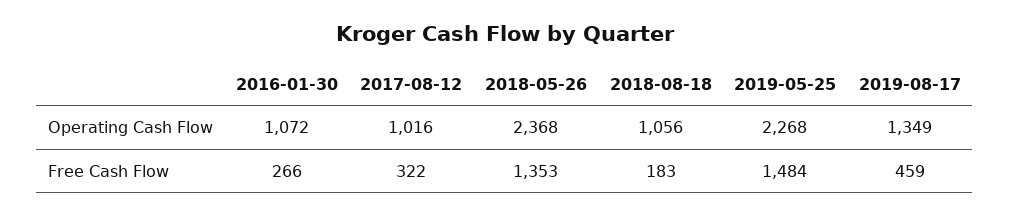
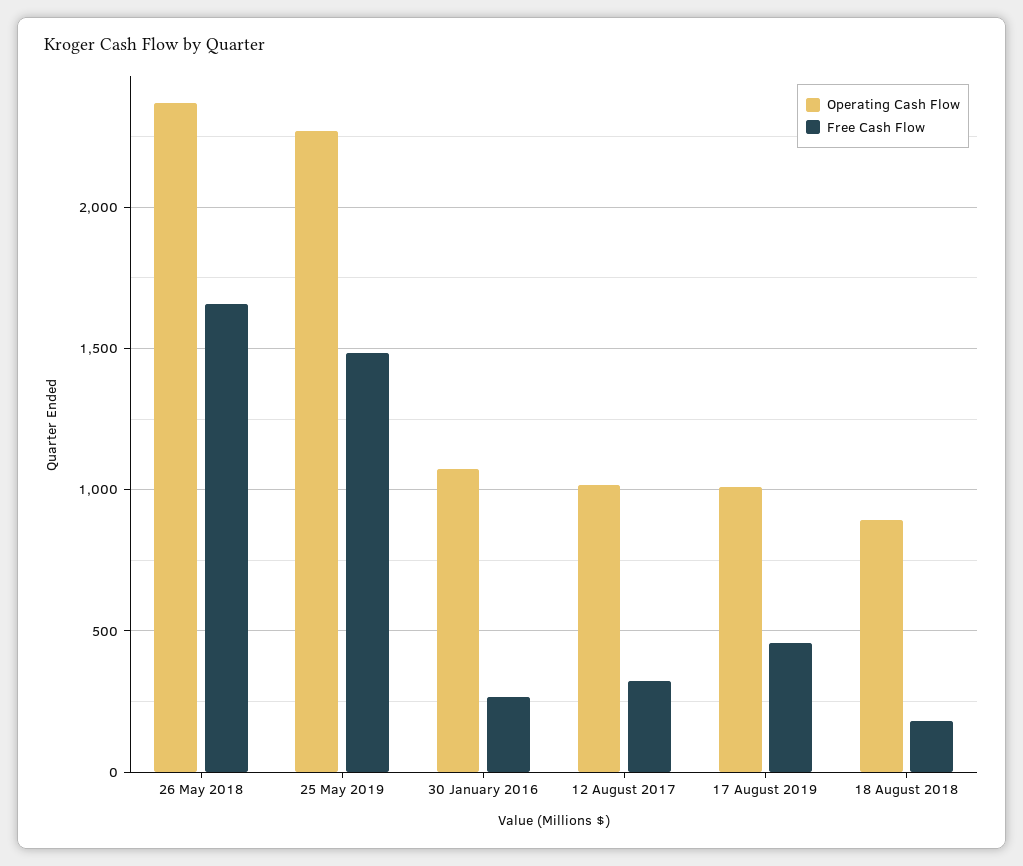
Operating Cash Flow, 2018-08-18: 1056 -> 900
Operating Cash Flow, 2019-08-17: 1349 -> 1000
Free Cash Flow, 2018-05-26: 1353 -> 1650

